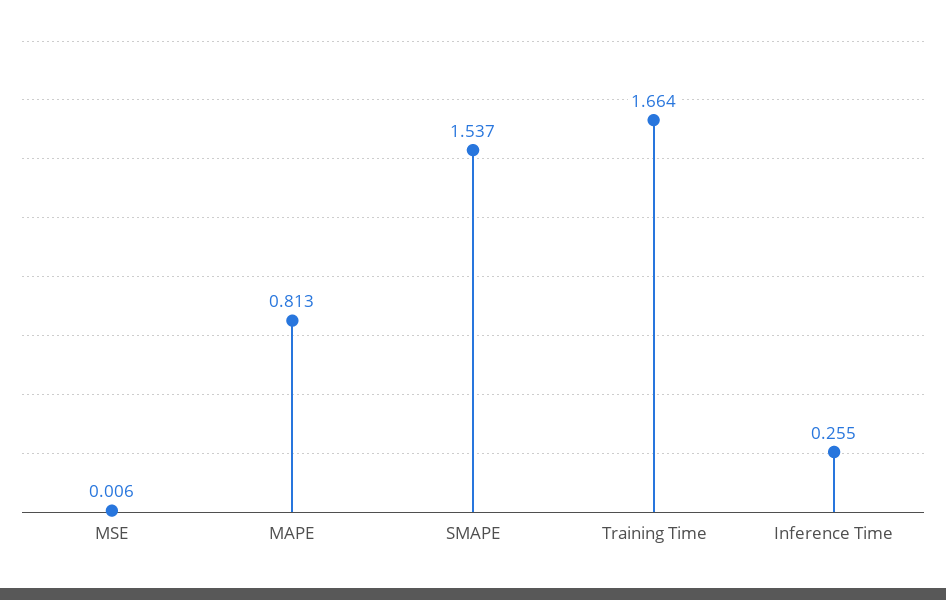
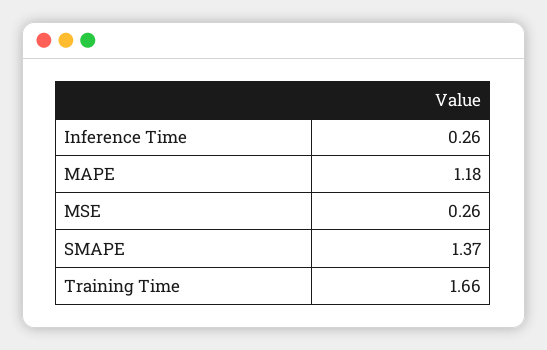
MSE: 0.006 -> 0.26
MAPE: 0.813 -> 1.18
SMAPE: 1.537 -> 1.37

